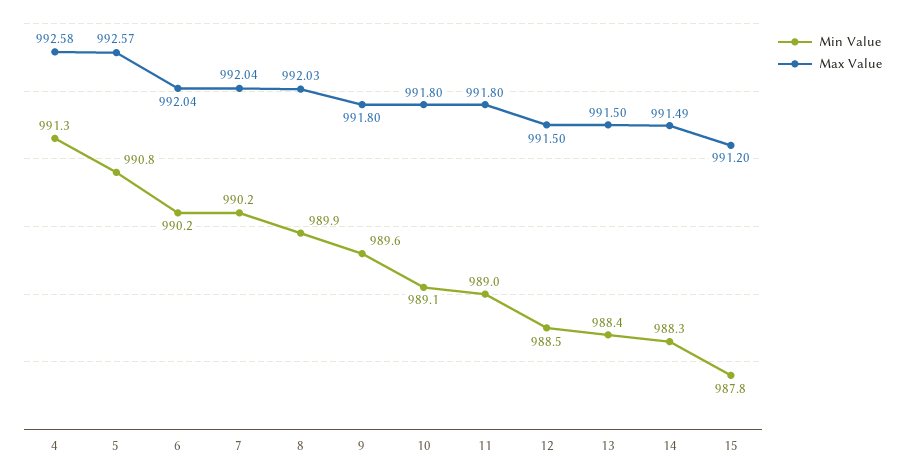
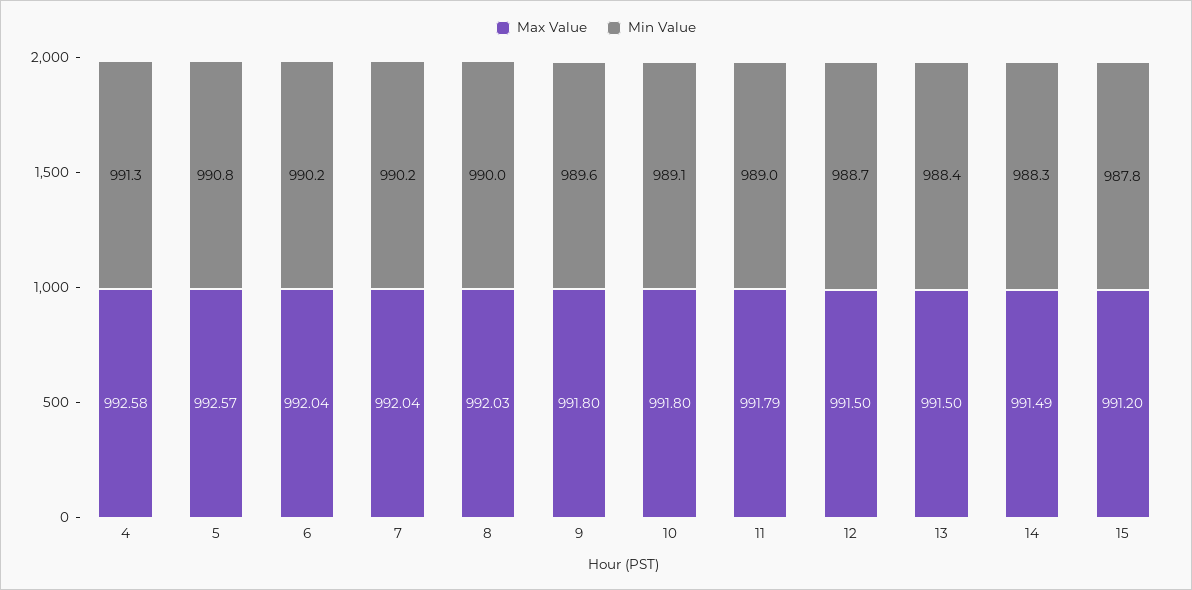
Min Value, 8: 989.9 -> 990
Max Value, 11: 991.8 -> 991.79
Min Value, 12: 988.5 -> 988.7

